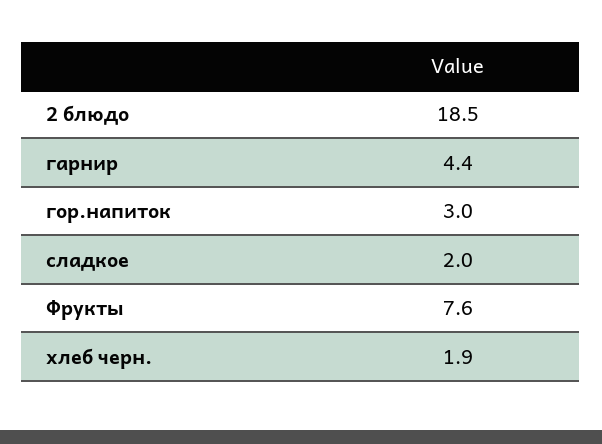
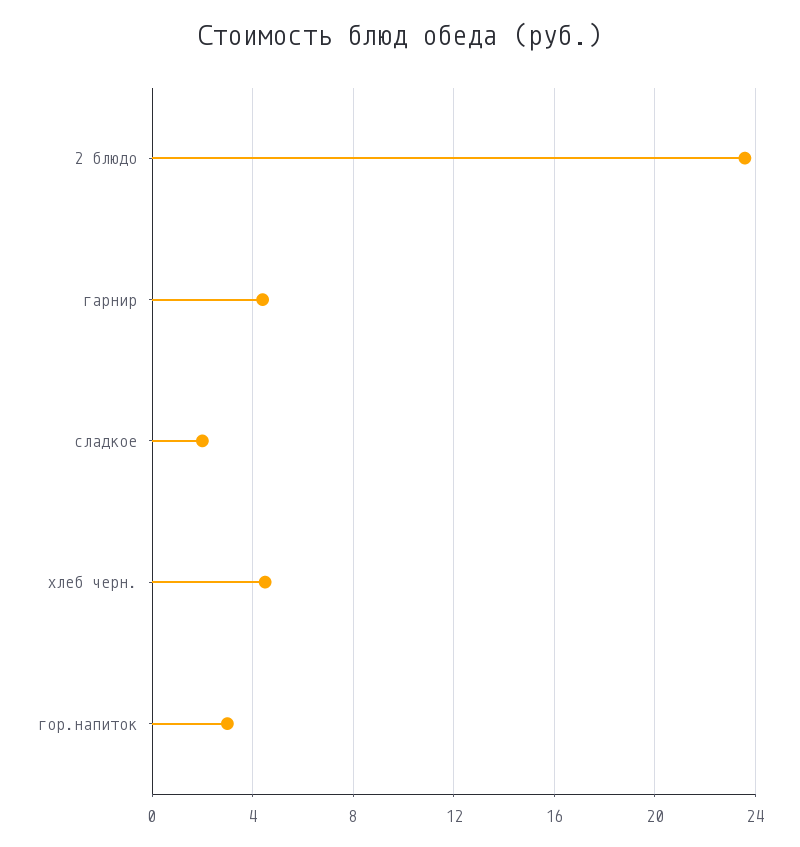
2 блюдо: 18.5 -> 23.5
Фрукты: 7.6 -> none
хлеб черн.: 1.9 -> 4.5

